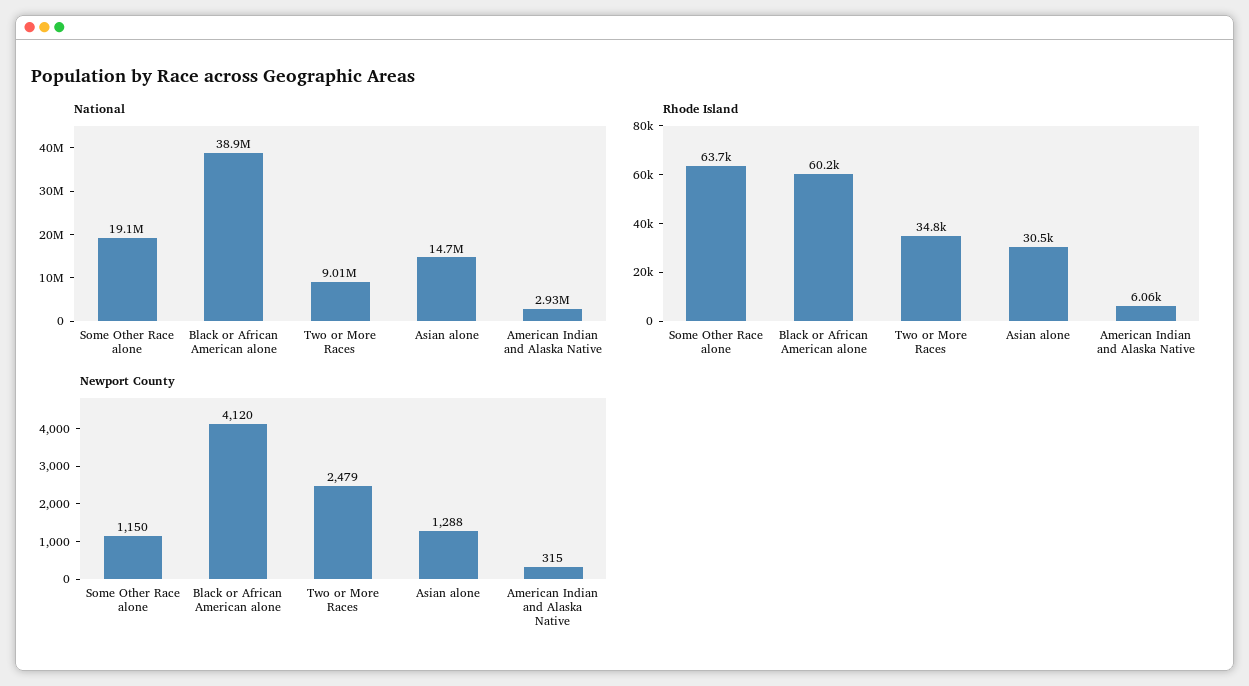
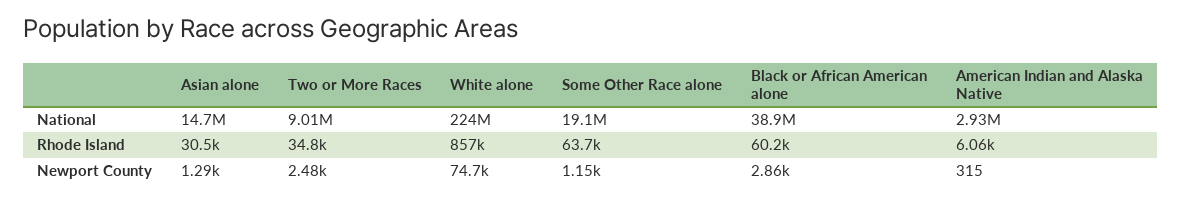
Newport County, Black or African American alone: 4120 -> 2860
National, White alone: none -> 224000000
Rhode Island, White alone: none -> 857000
Newport County, White alone: none -> 74700

